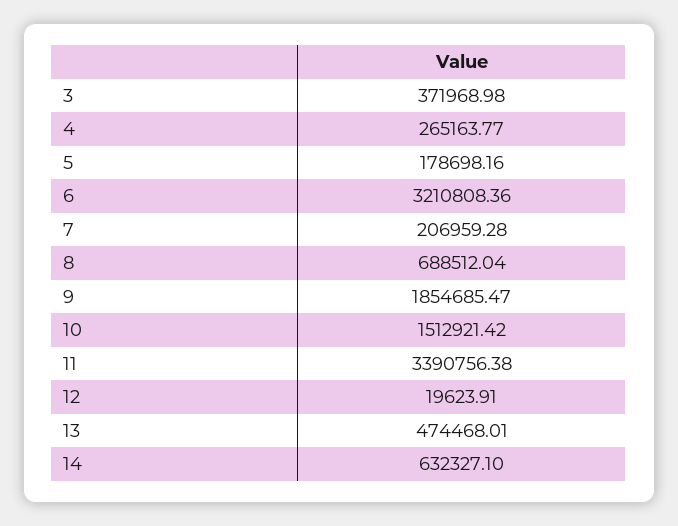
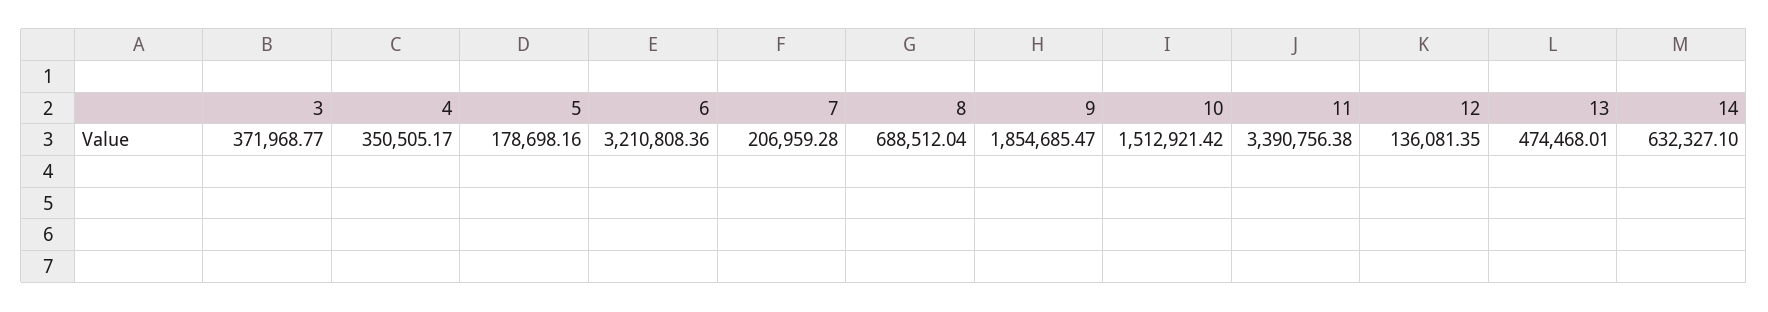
3: 371968.98 -> 371968.77
4: 265163.77 -> 350505.17
12: 19623.91 -> 136081.35

